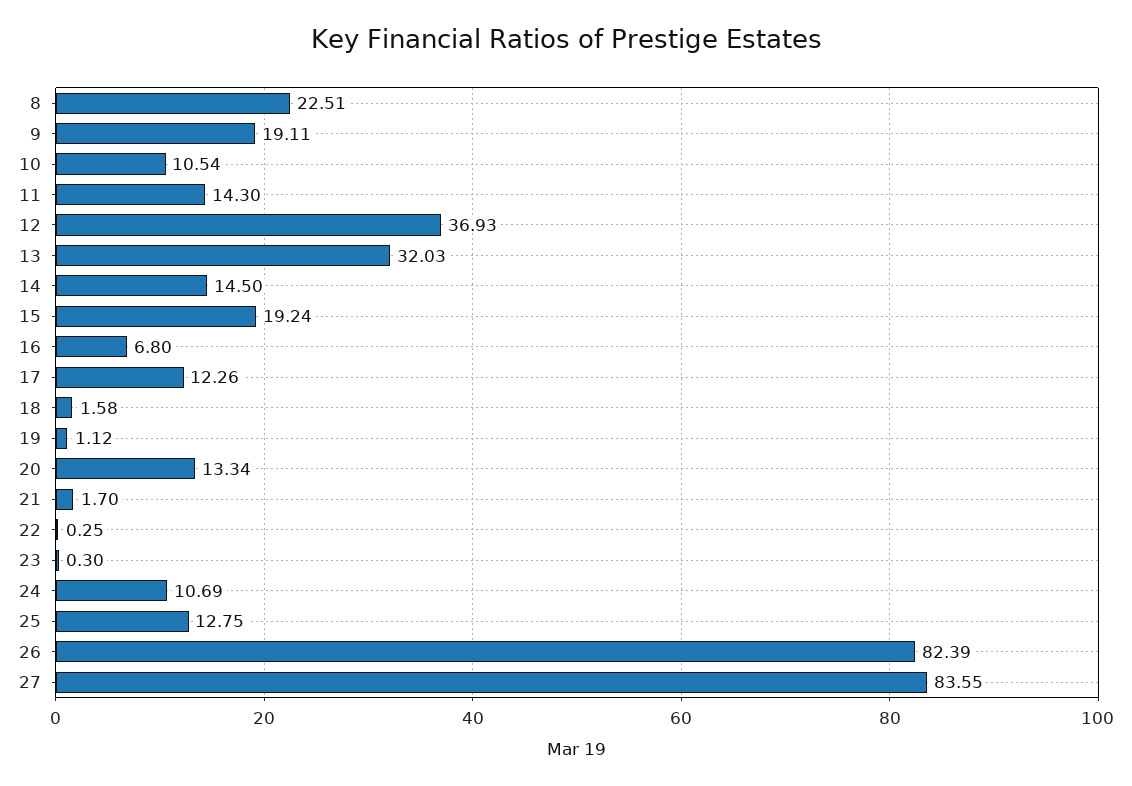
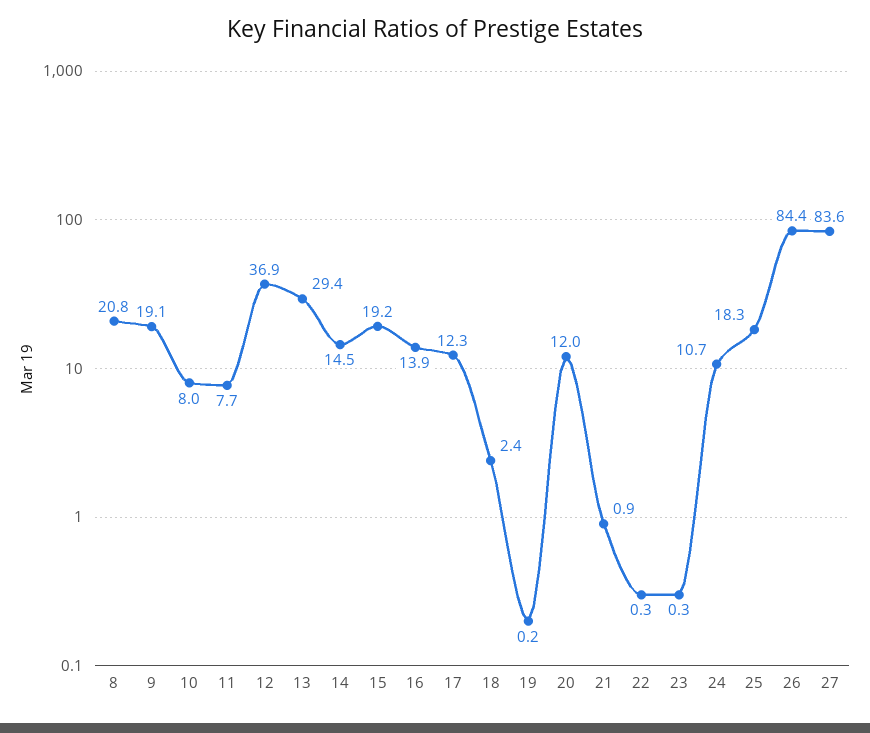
8: 22.51 -> 20.8
10: 10.54 -> 8
11: 14.3 -> 7.7
13: 32.03 -> 29.4
16: 6.8 -> 13.9
18: 1.58 -> 2.4
19: 1.12 -> 0.2
20: 13.34 -> 12
21: 1.7 -> 0.9
25: 12.75 -> 18.3
26: 82.39 -> 84.4

